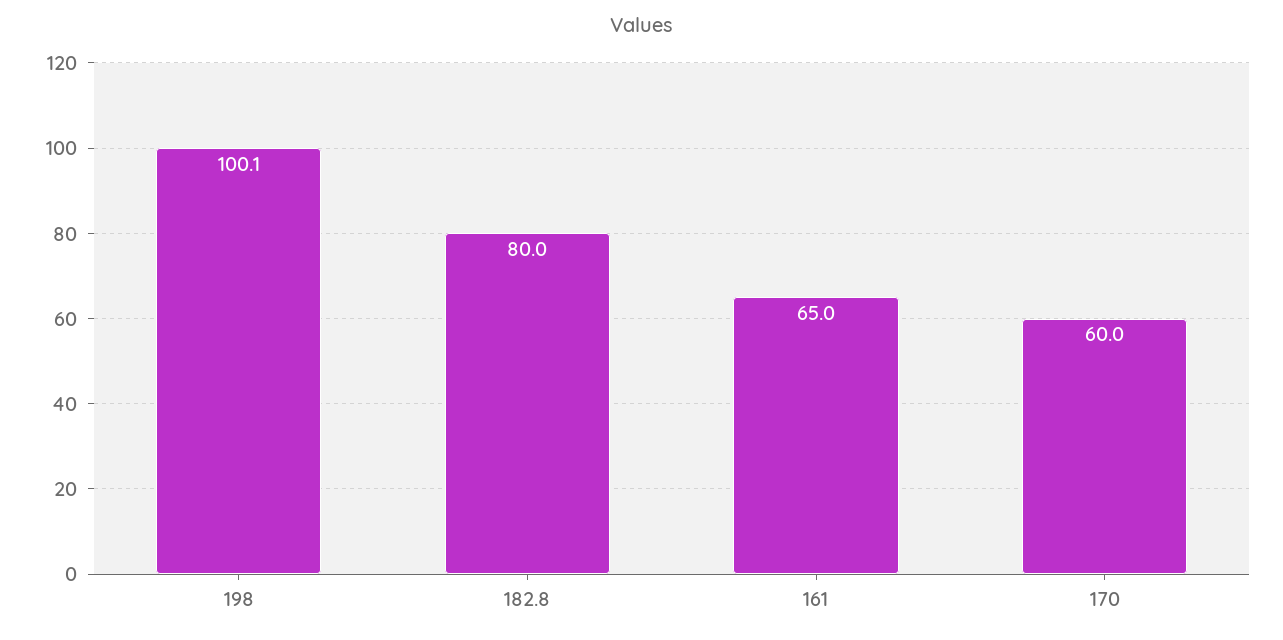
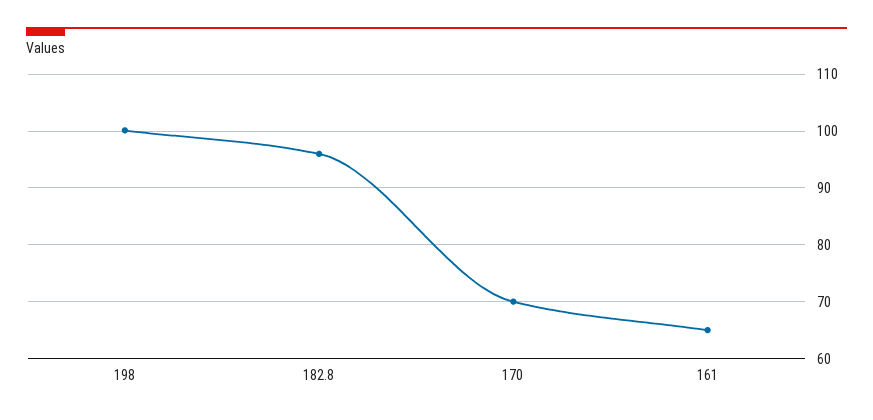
182.8: 80 -> 96
170: 60 -> 70

